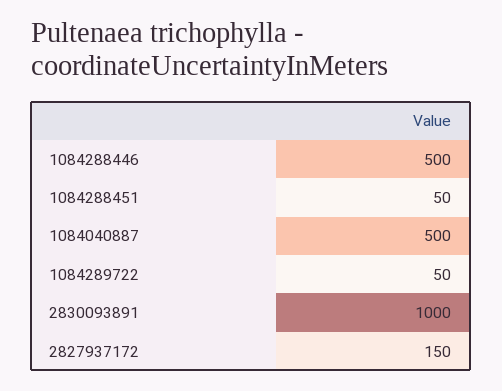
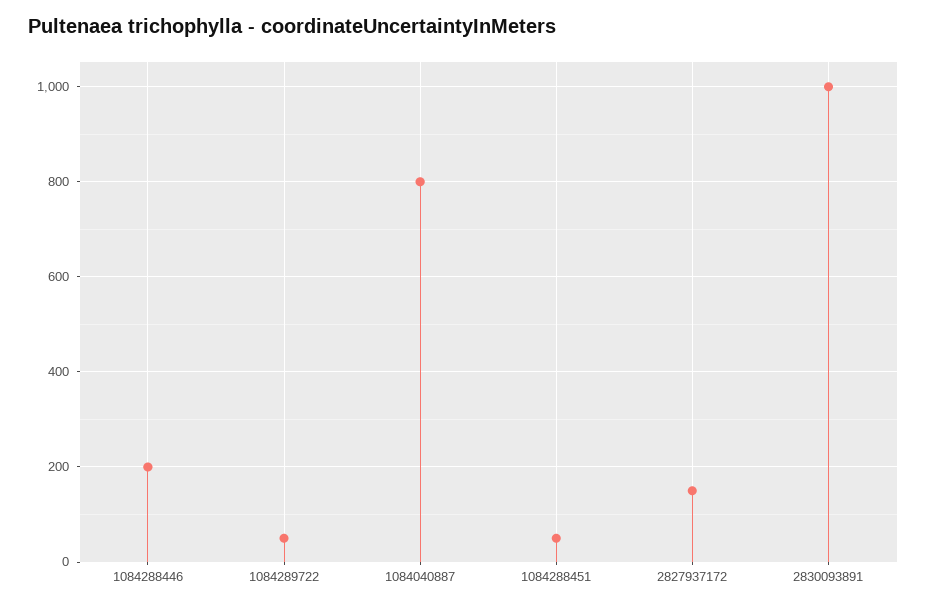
1084288446: 500 -> 200
1084040887: 500 -> 800

